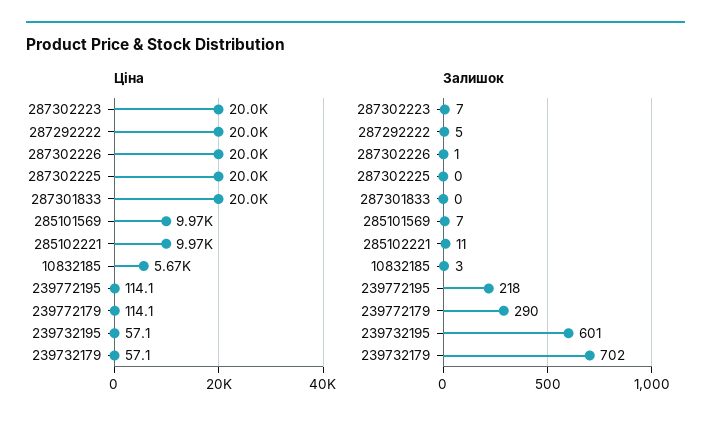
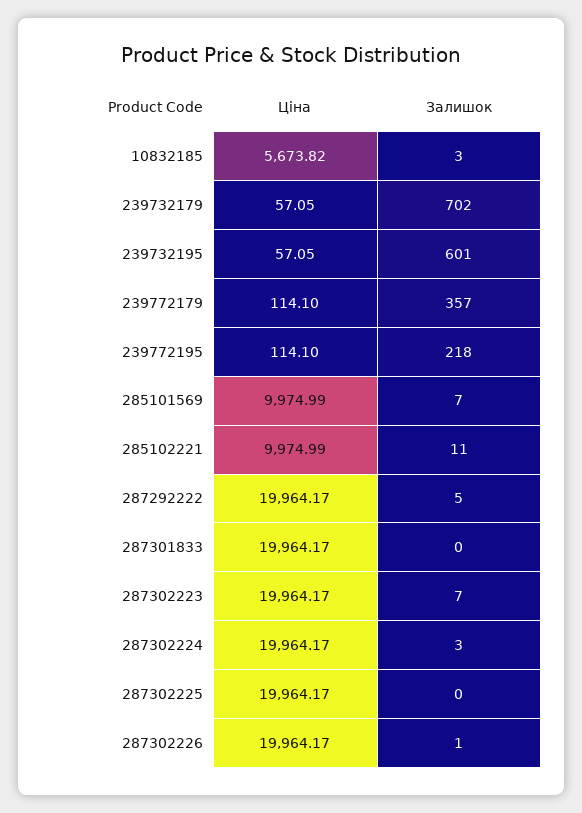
Залишок, 239772179: 290 -> 357
Ціна, 287302224: none -> 19964.17
Залишок, 287302224: none -> 3

